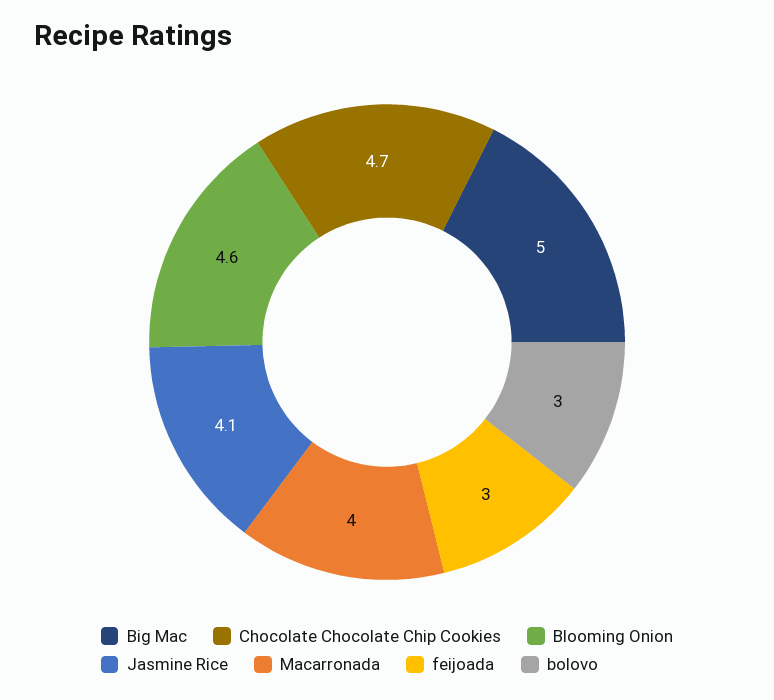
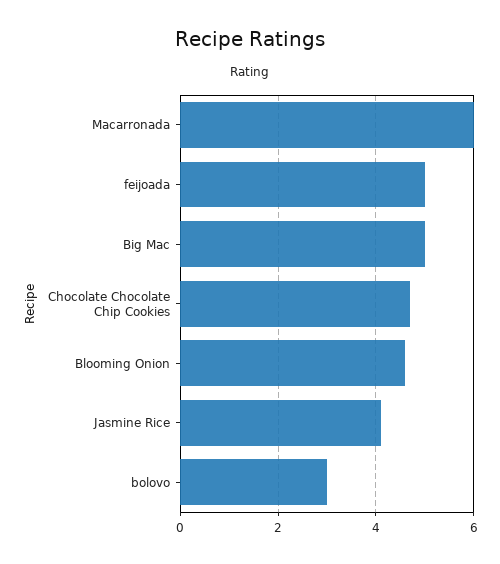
Macarronada: 4 -> 6
feijoada: 3 -> 5

